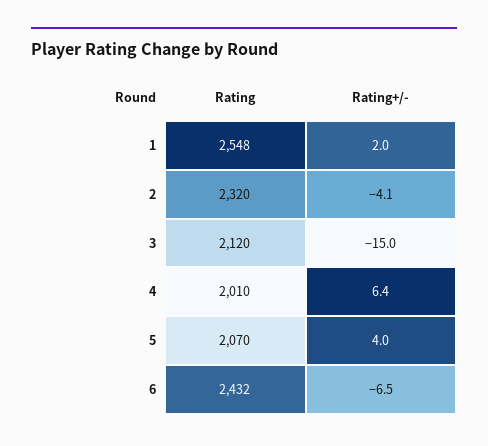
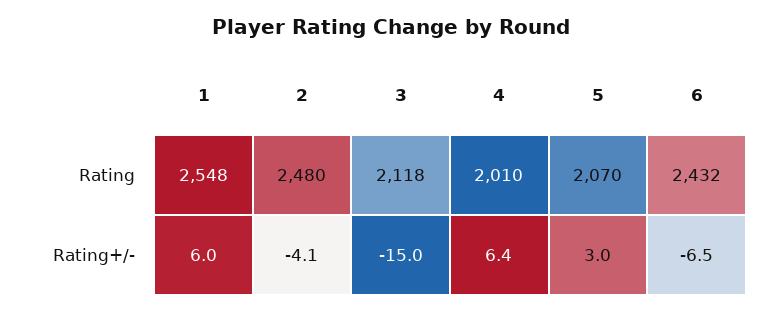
Rating+/-, 1: 2 -> 6
Rating, 2: 2320 -> 2480
Rating, 3: 2120 -> 2118
Rating+/-, 5: 4 -> 3

